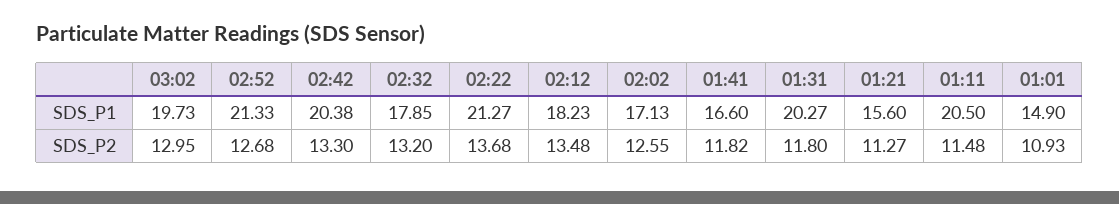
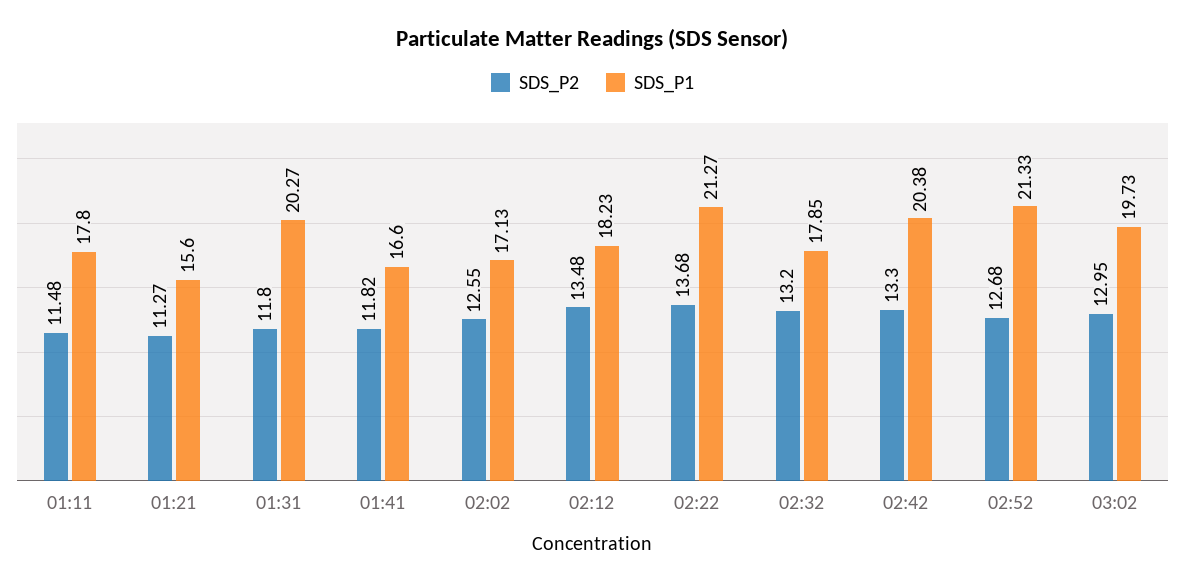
SDS_P1, 01:11: 20.5 -> 17.8
SDS_P1, 01:01: 14.9 -> none
SDS_P2, 01:01: 10.93 -> none

